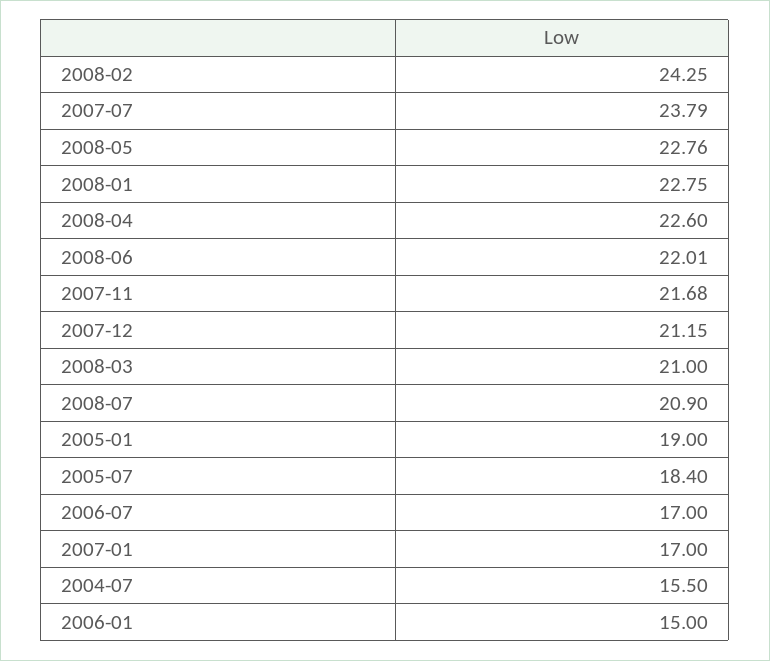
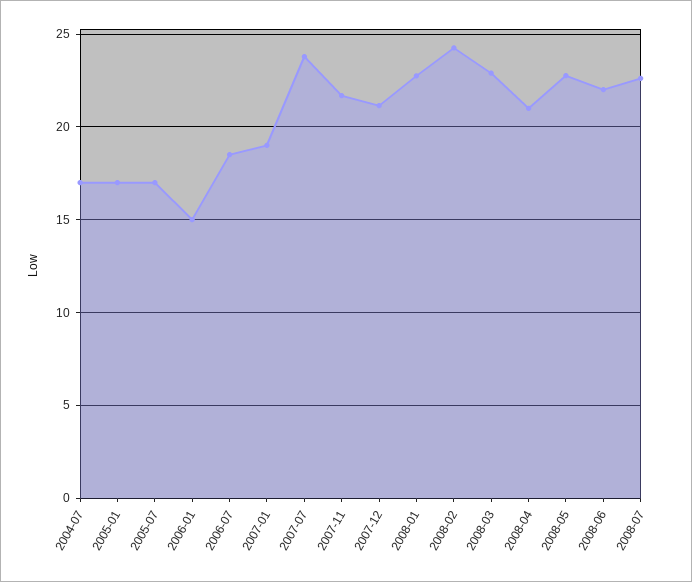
2008-04: 22.6 -> 21
2008-03: 21 -> 23
2008-07: 20.9 -> 22.5
2005-01: 19 -> 17
2005-07: 18.4 -> 17
2006-07: 17 -> 18.5
2007-01: 17 -> 19
2004-07: 15.5 -> 17

